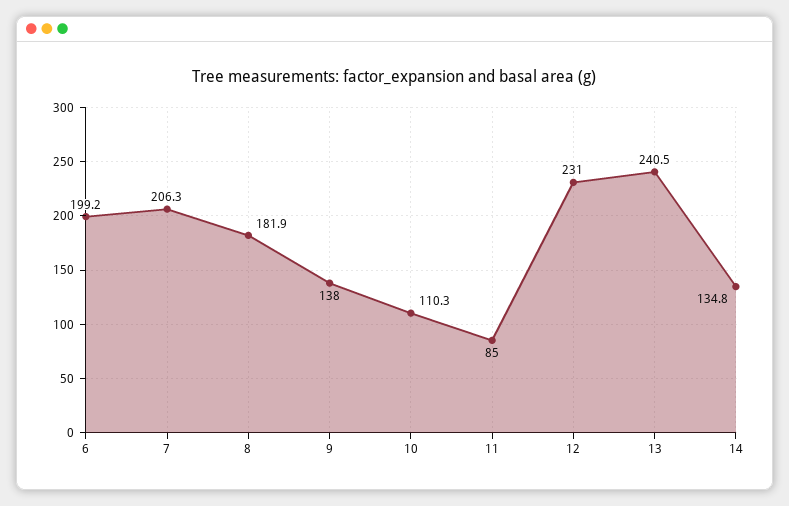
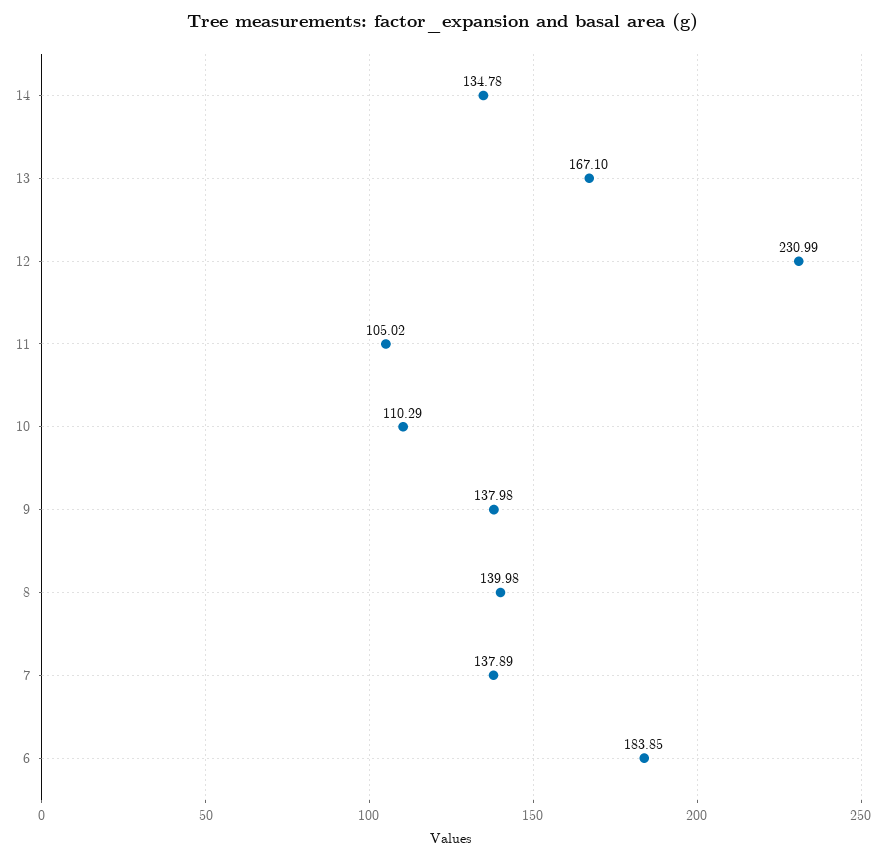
6: 199.2 -> 183.85
7: 206.3 -> 137.89
8: 181.9 -> 139.98
11: 85 -> 105.02
13: 240.5 -> 167.1

